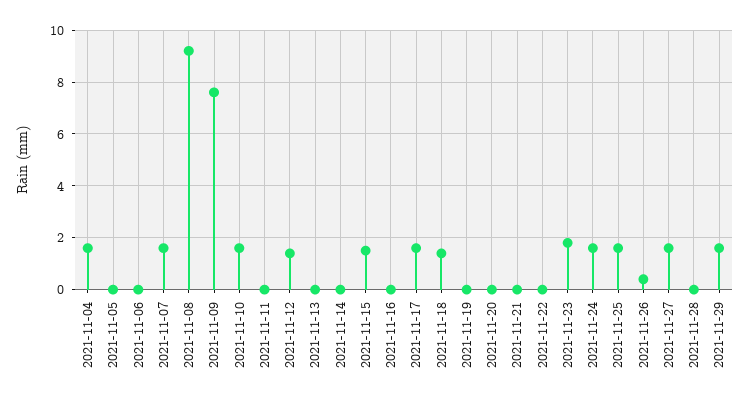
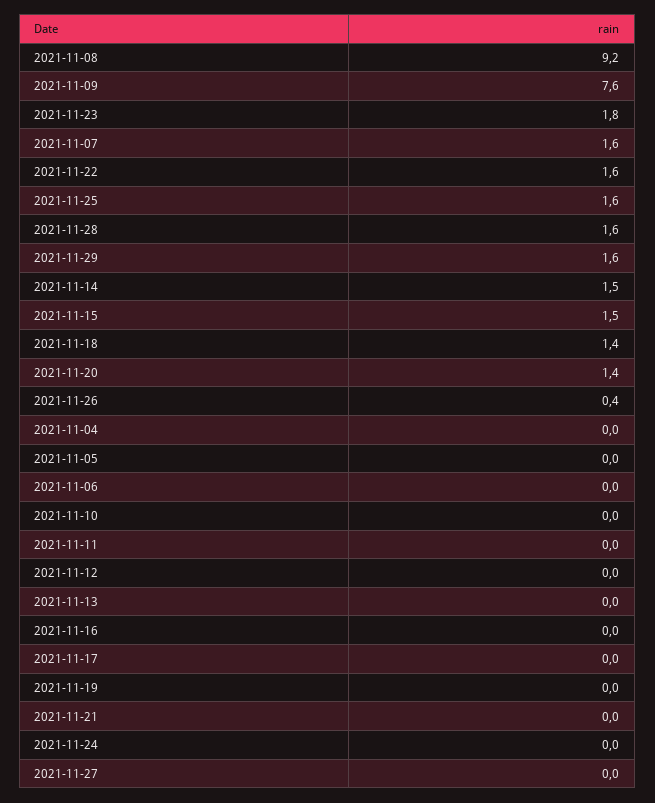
2021-11-04: 1.5 -> 0
2021-11-10: 1.5 -> 0
2021-11-12: 1.5 -> 0
2021-11-14: 0 -> 1.5
2021-11-17: 1.5 -> 0
2021-11-20: 0 -> 1.4
2021-11-22: 0 -> 1.6
2021-11-24: 1.5 -> 0
2021-11-27: 1.5 -> 0
2021-11-28: 0 -> 1.6

